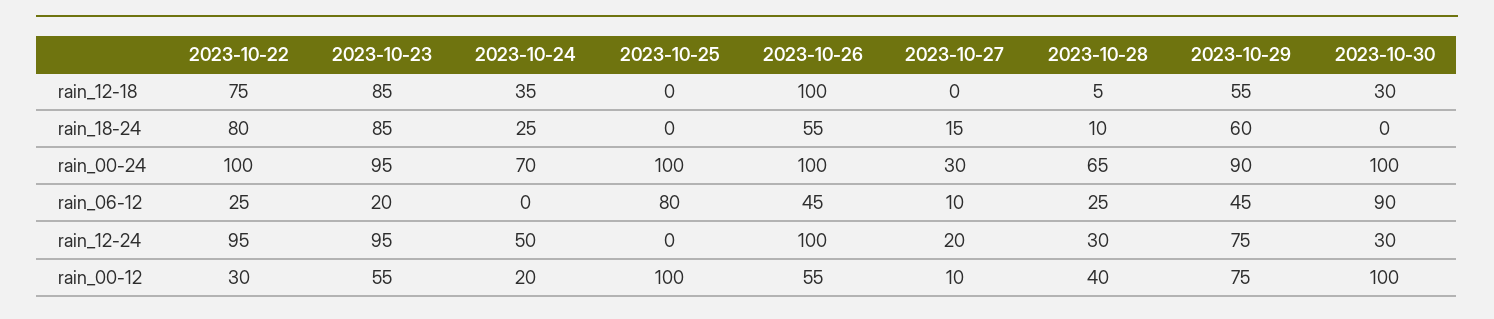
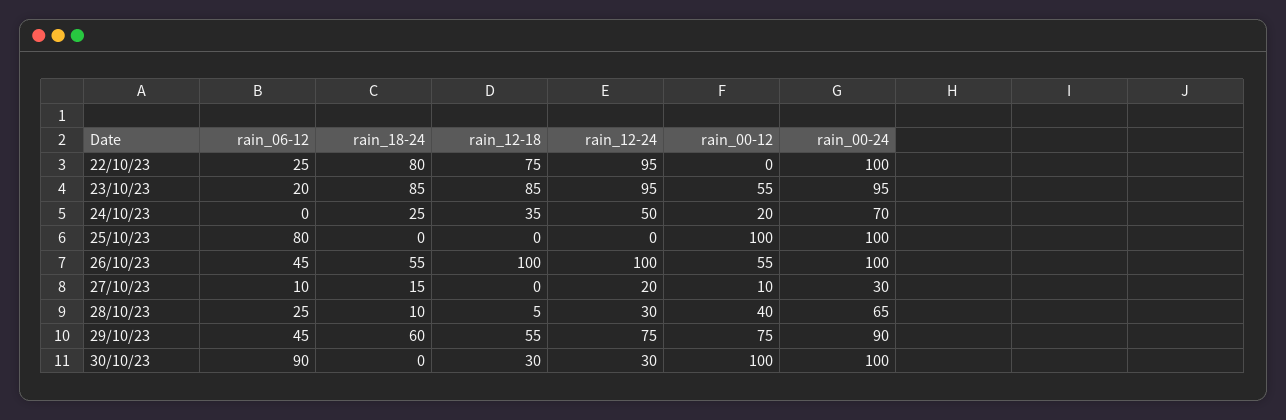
2023-10-22, rain_00-12: 30 -> 0

